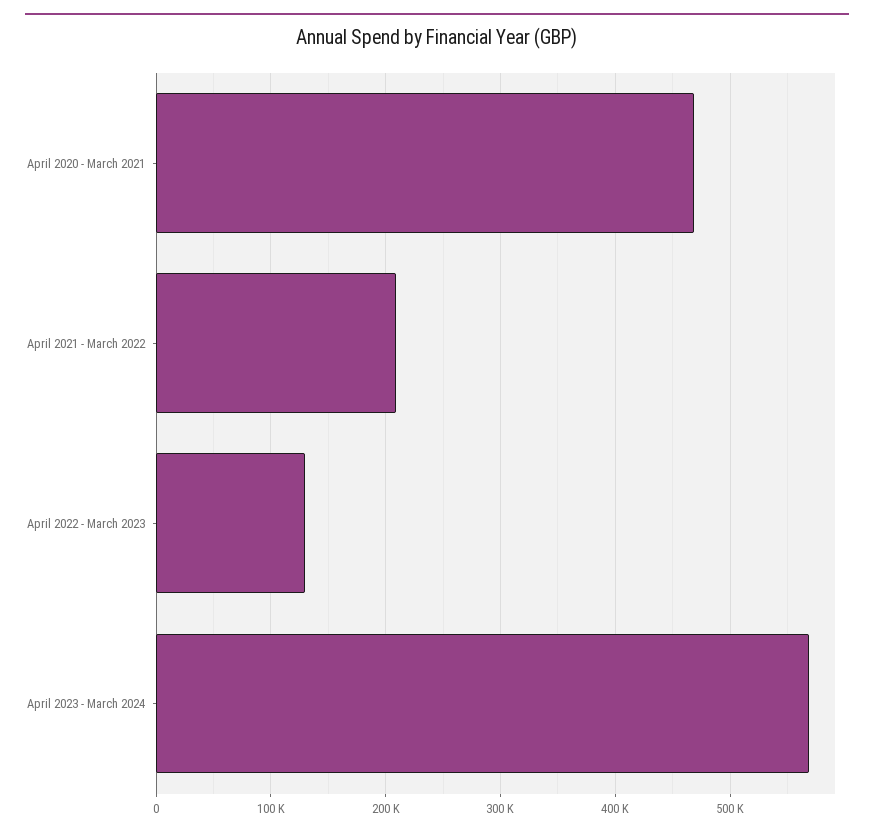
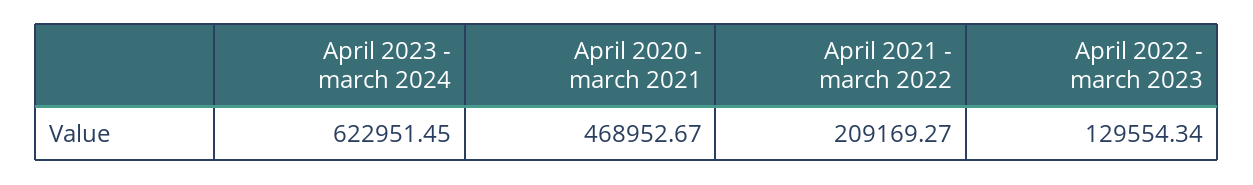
April 2023 - March 2024: 570000 -> 622951.45

